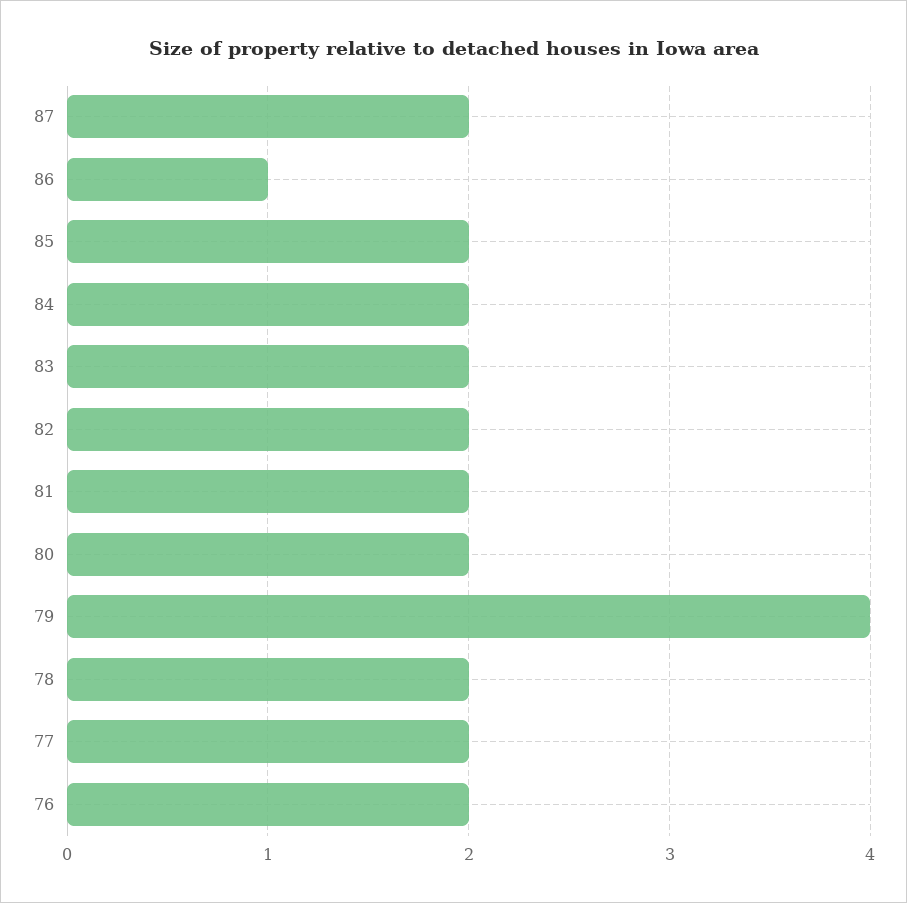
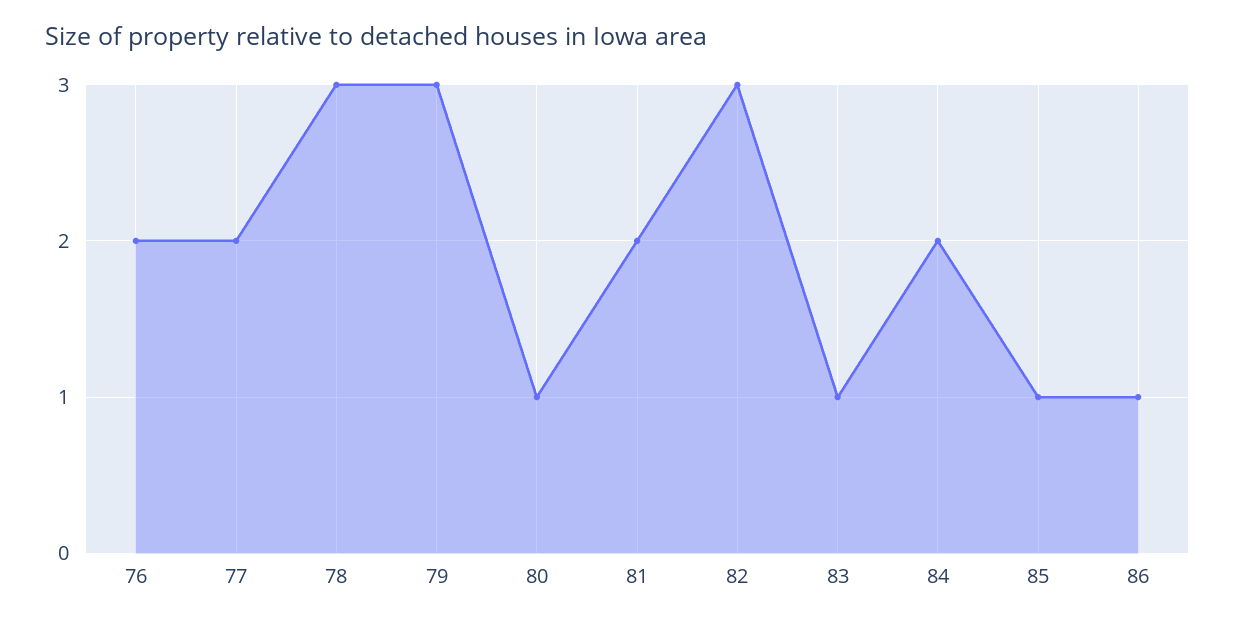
87: 2 -> none
85: 2 -> 1
83: 2 -> 1
82: 2 -> 3
80: 2 -> 1
79: 4 -> 3
78: 2 -> 3

